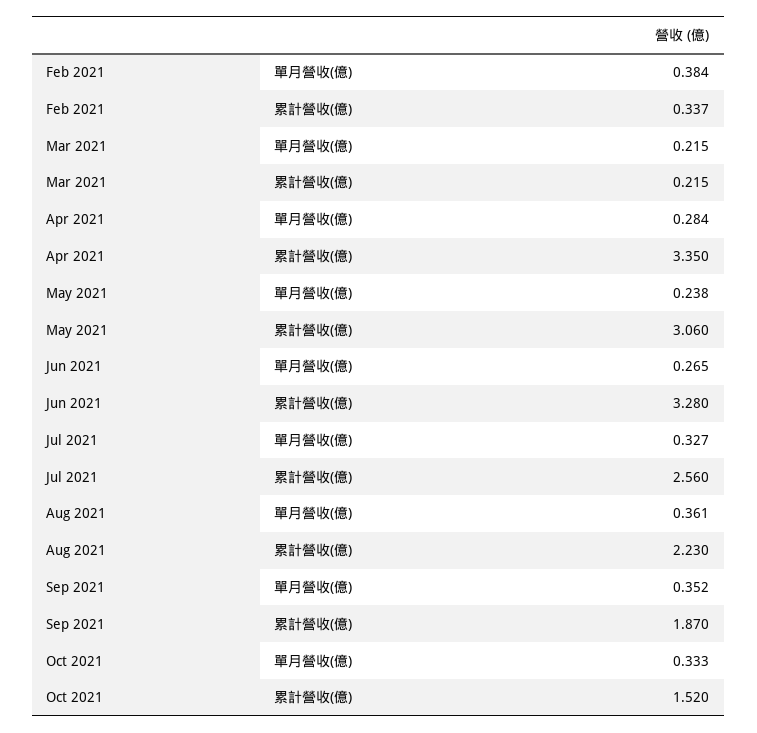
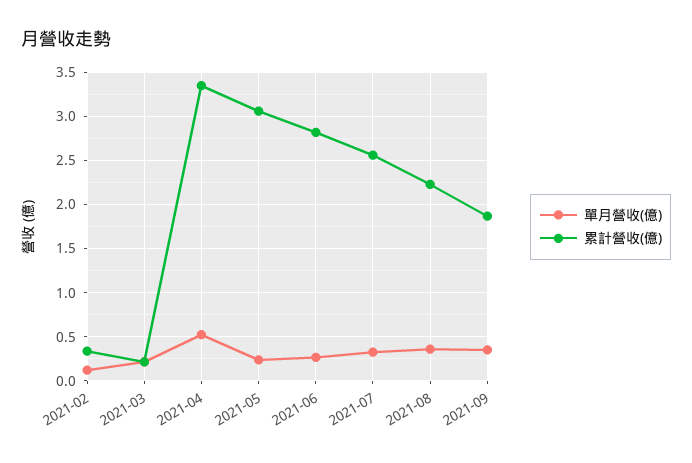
單月營收(億), Feb 2021: 0.384 -> 0.1
單月營收(億), Apr 2021: 0.284 -> 0.5
累計營收(億), Jun 2021: 3.28 -> 2.8
單月營收(億), Oct 2021: 0.333 -> none
累計營收(億), Oct 2021: 1.52 -> none

